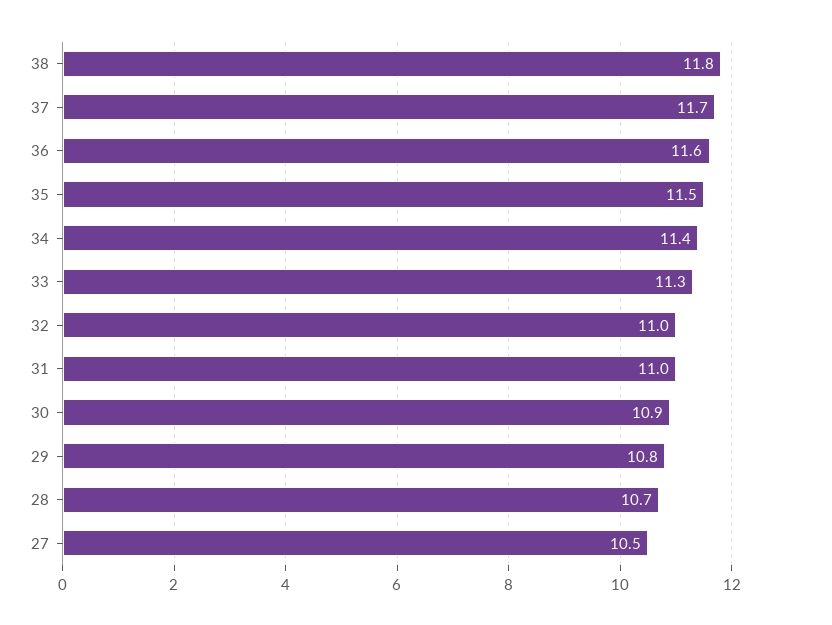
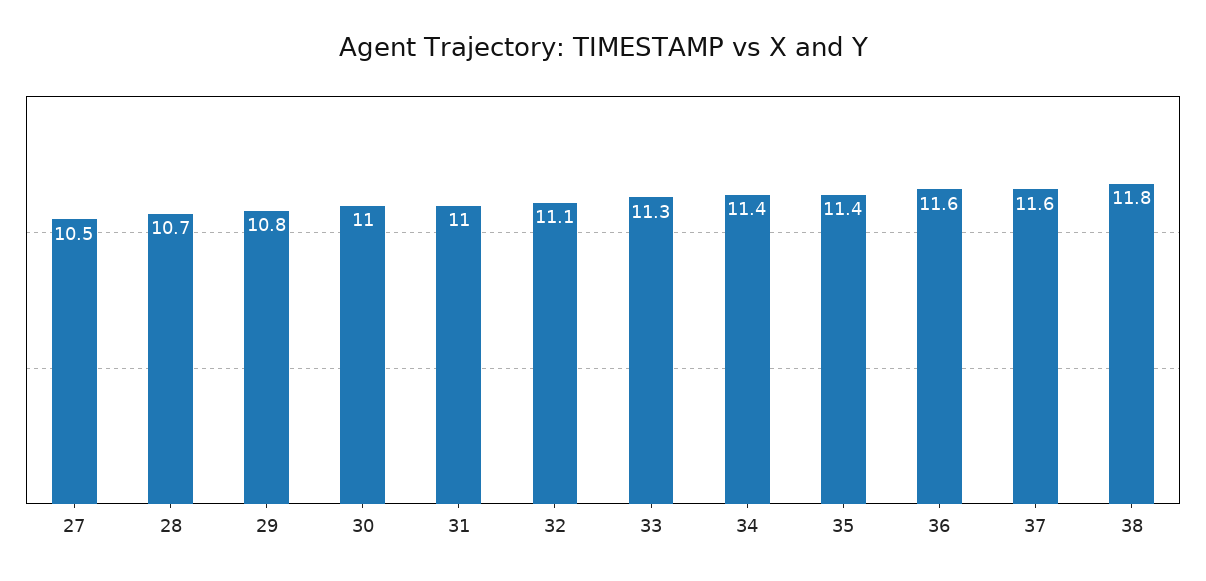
37: 11.7 -> 11.6
35: 11.5 -> 11.4
32: 11 -> 11.1
30: 10.9 -> 11

